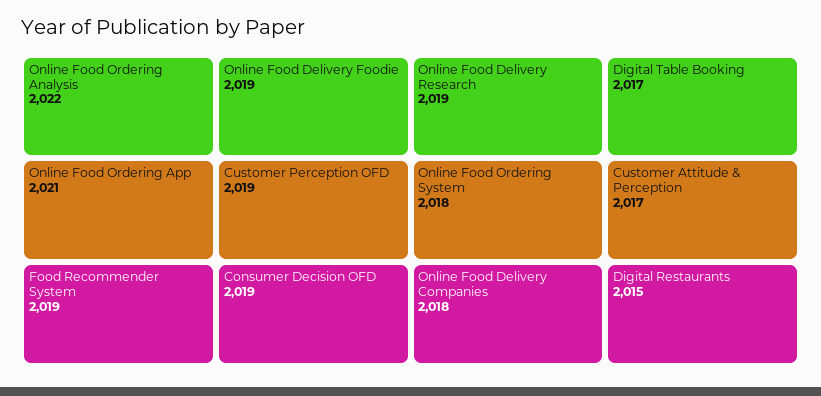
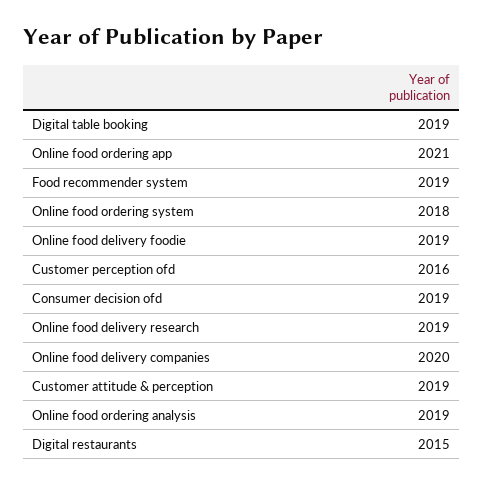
Online Food Ordering Analysis: 2022 -> 2019
Customer Perception OFD: 2019 -> 2016
Online Food Delivery Companies: 2018 -> 2020
Digital Table Booking: 2017 -> 2019
Customer Attitude & Perception: 2017 -> 2019

